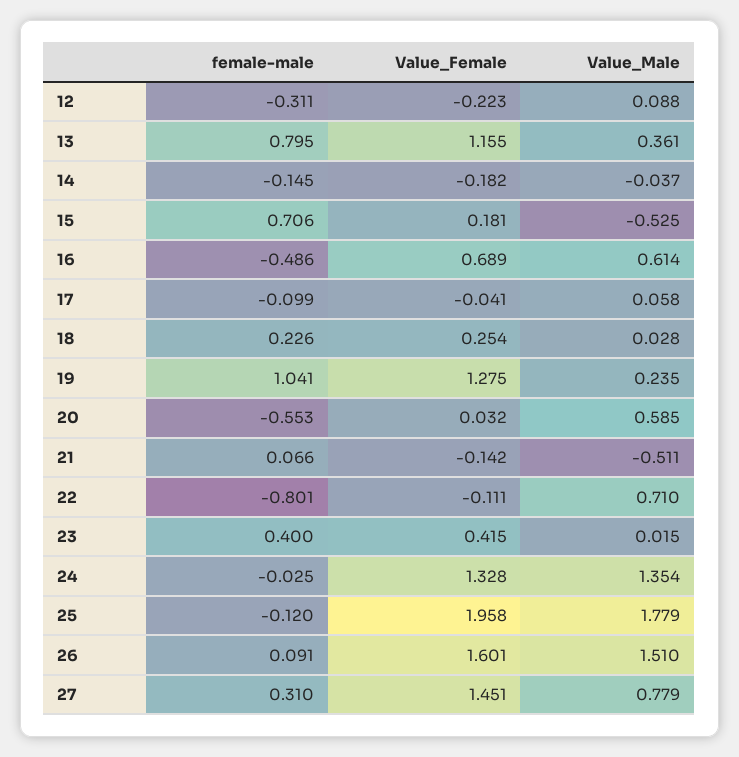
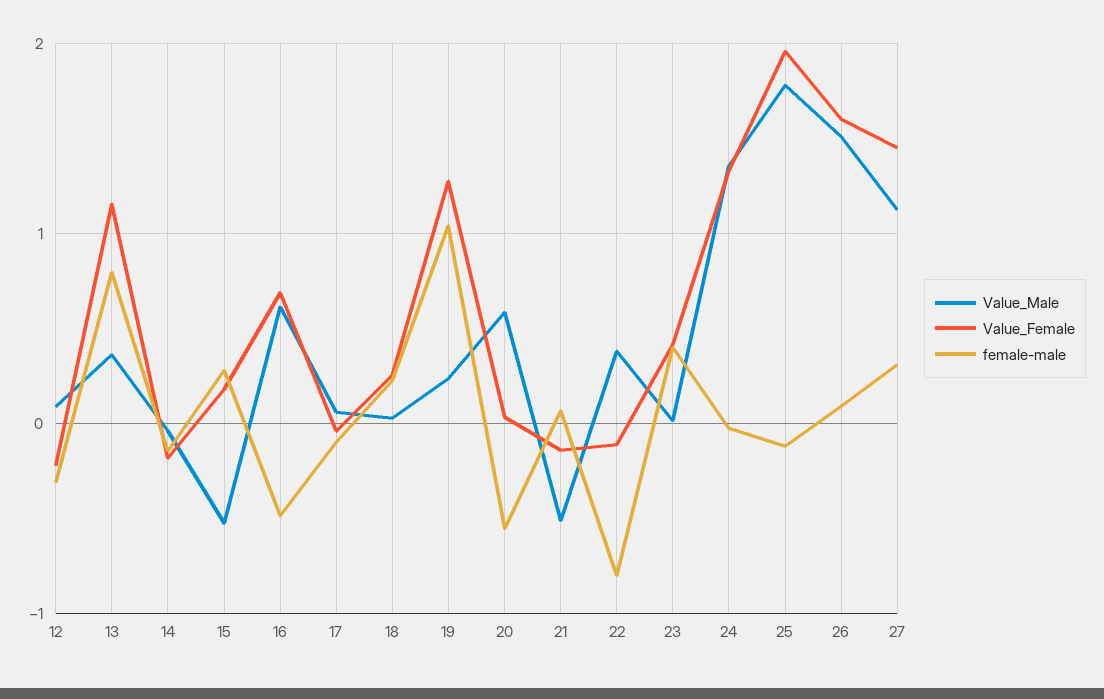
female-male, 15: 0.706 -> 0.3
Value_Male, 22: 0.71 -> 0.4
Value_Male, 27: 0.779 -> 1.1

